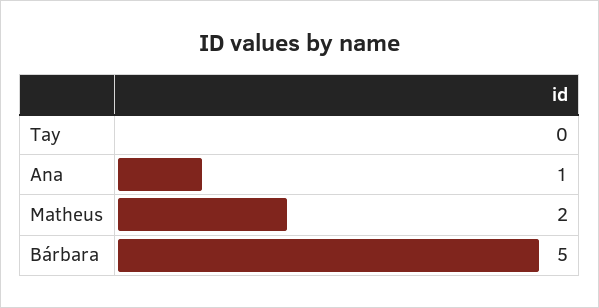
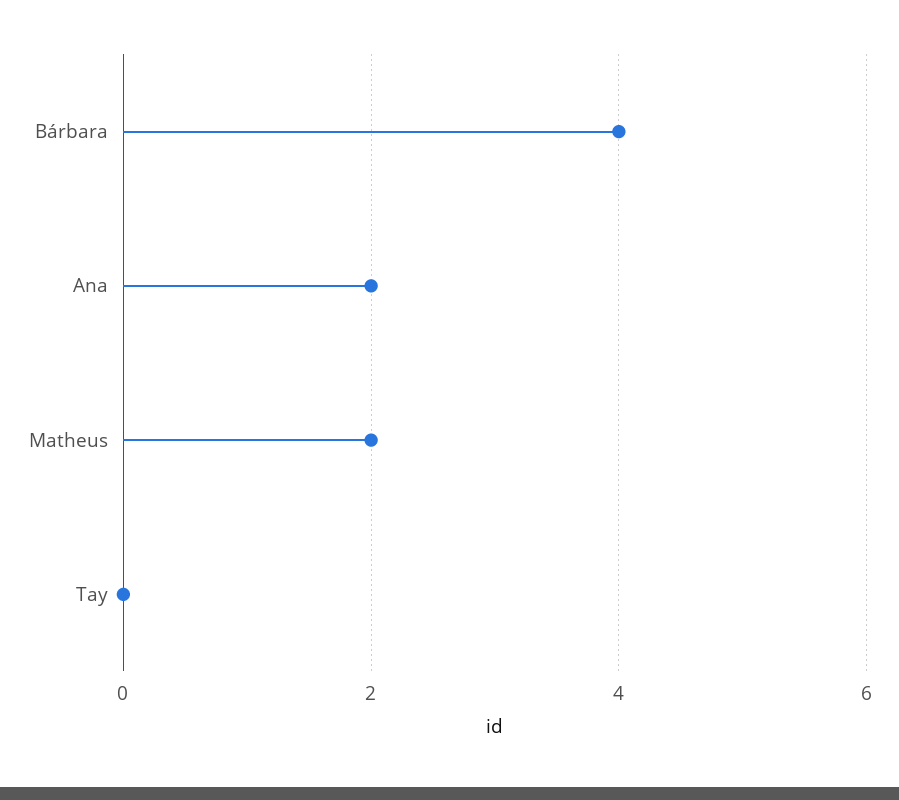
Ana: 1 -> 2
Bárbara: 5 -> 4

